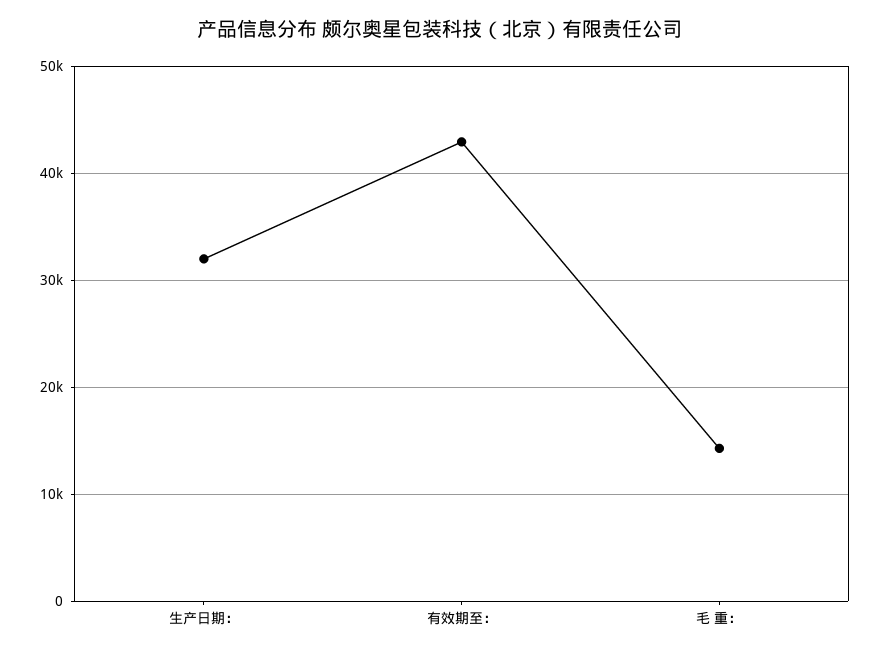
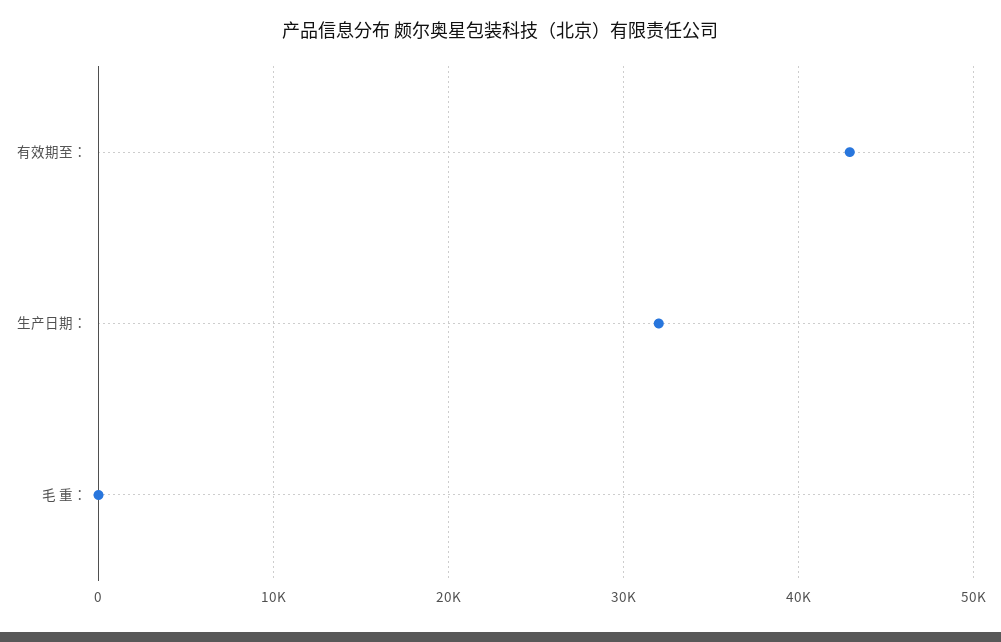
毛 重：: 14000 -> 0

